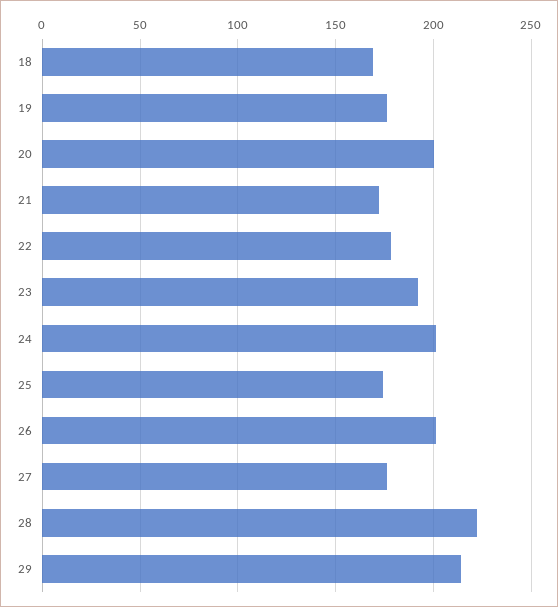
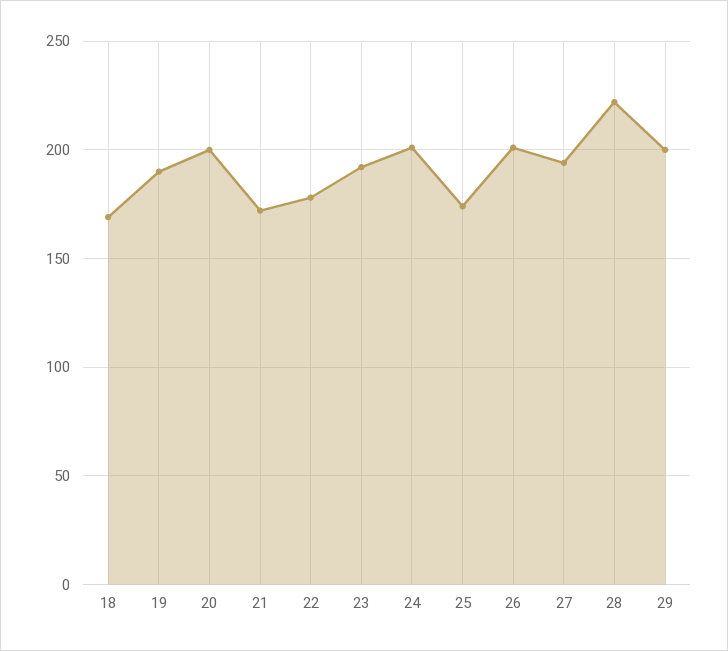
19: 175 -> 190
27: 175 -> 195
29: 215 -> 200

